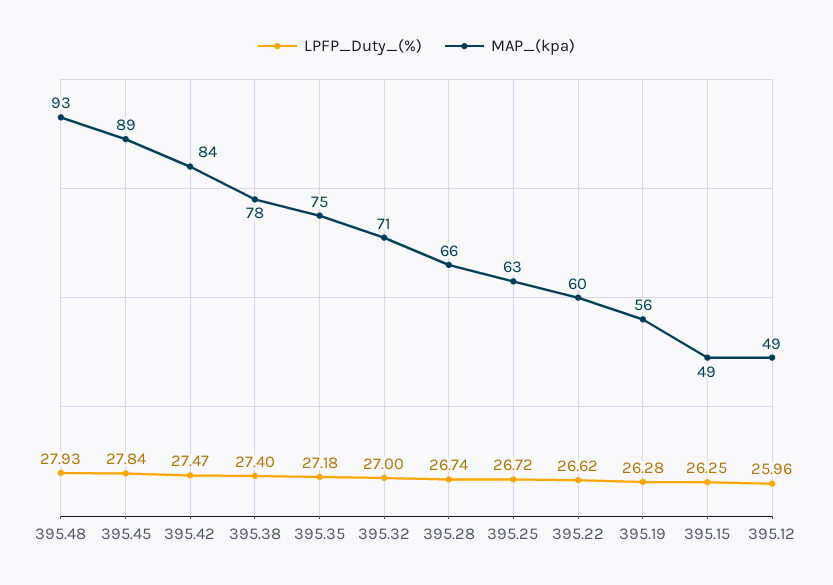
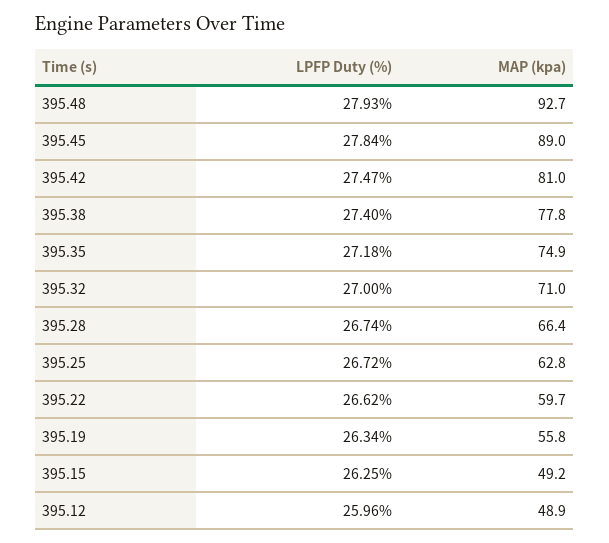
MAP_(kpa), 395.42: 84 -> 81
LPFP_Duty_(%), 395.19: 26.28 -> 26.34

